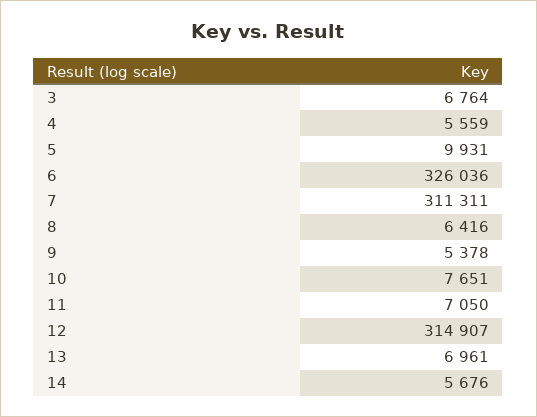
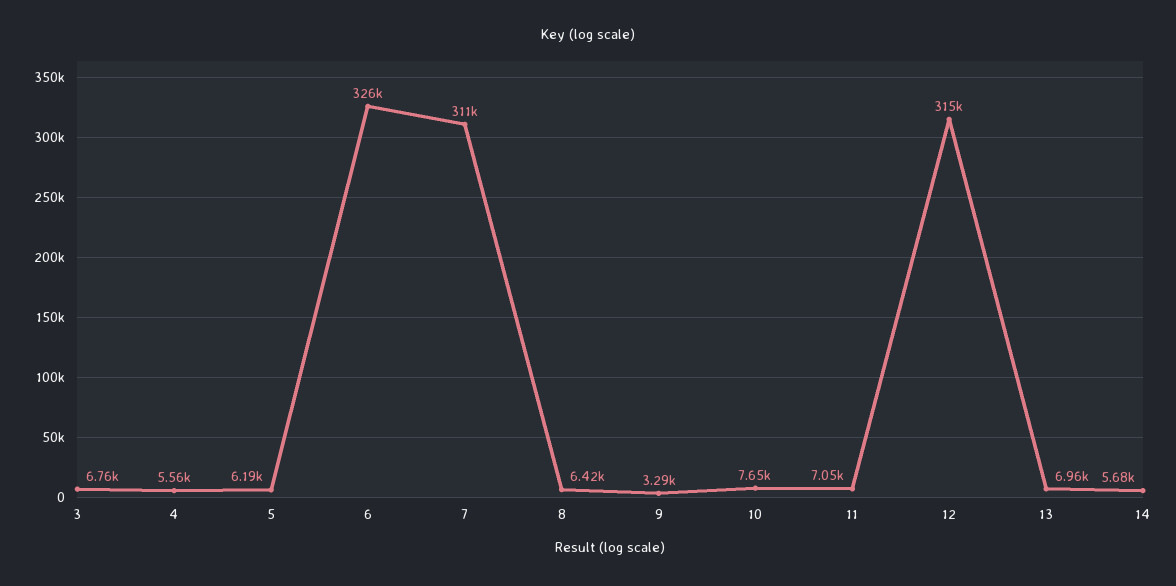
5: 9931 -> 6190
9: 5378 -> 3290

